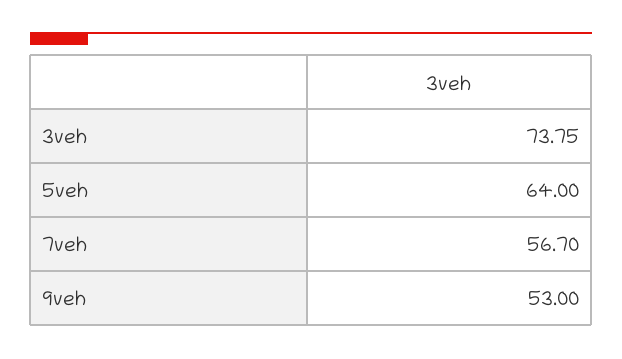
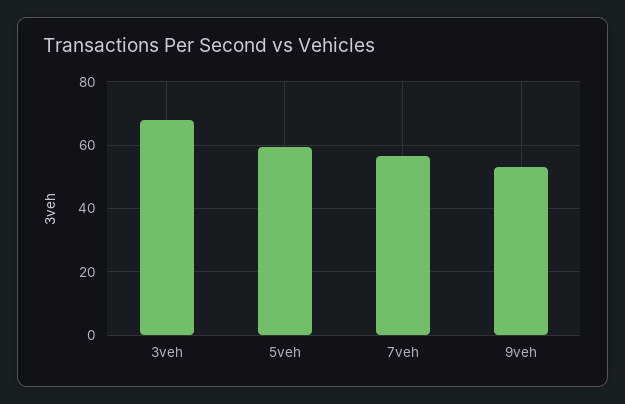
3veh: 73.75 -> 68
5veh: 64 -> 60

